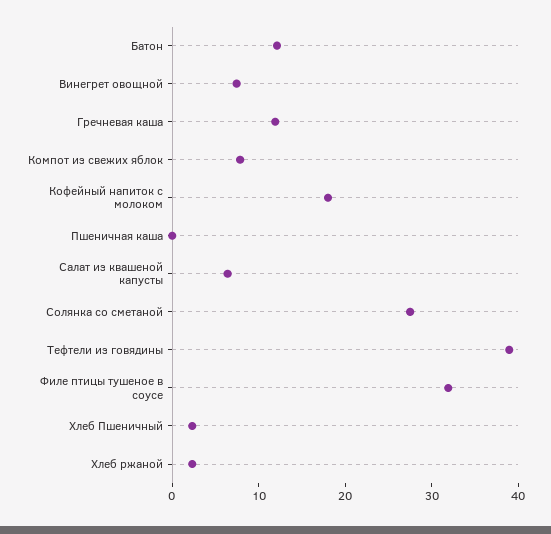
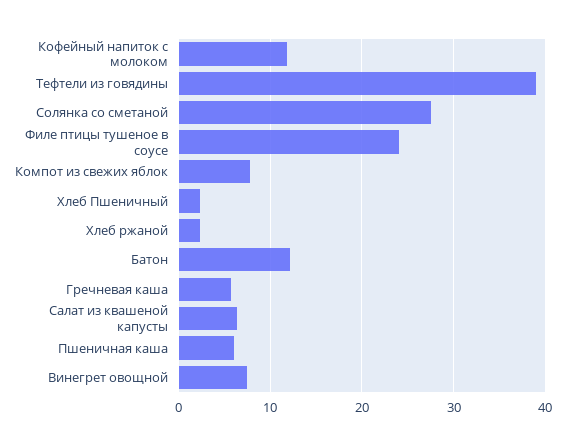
Гречневая каша: 12 -> 6
Кофейный напиток с молоком: 18 -> 12
Пшеничная каша: 0 -> 6
Филе птицы тушеное в соусе: 32 -> 24

